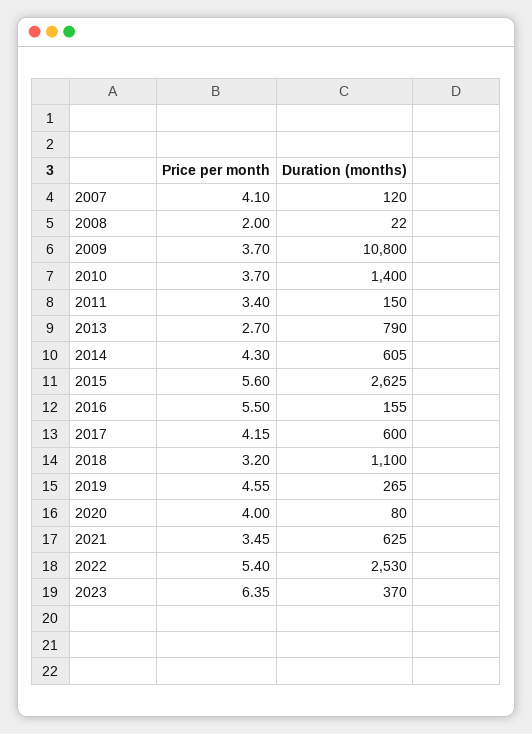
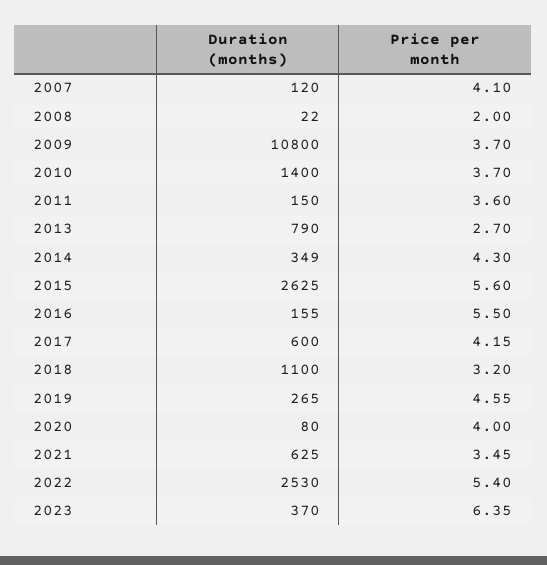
Price per month, 2011: 3.4 -> 3.6
Duration (months), 2014: 605 -> 349

